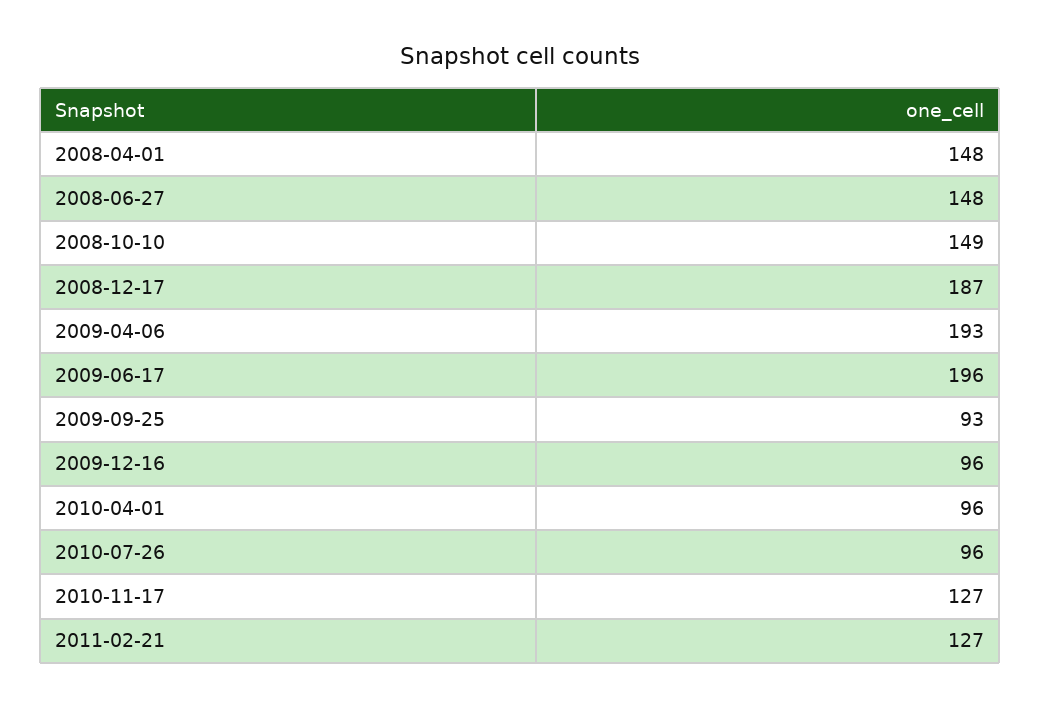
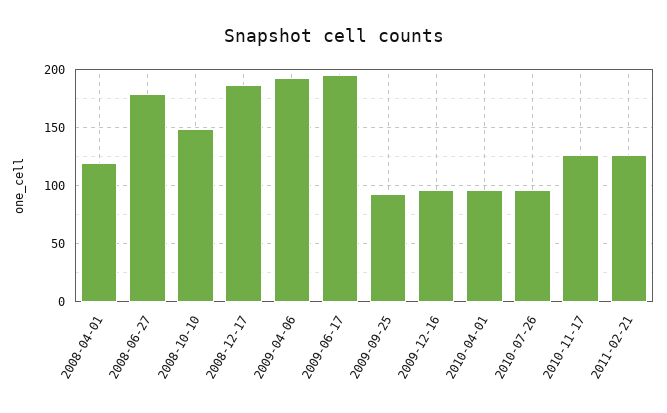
2008-04-01: 148 -> 120
2008-06-27: 148 -> 180

